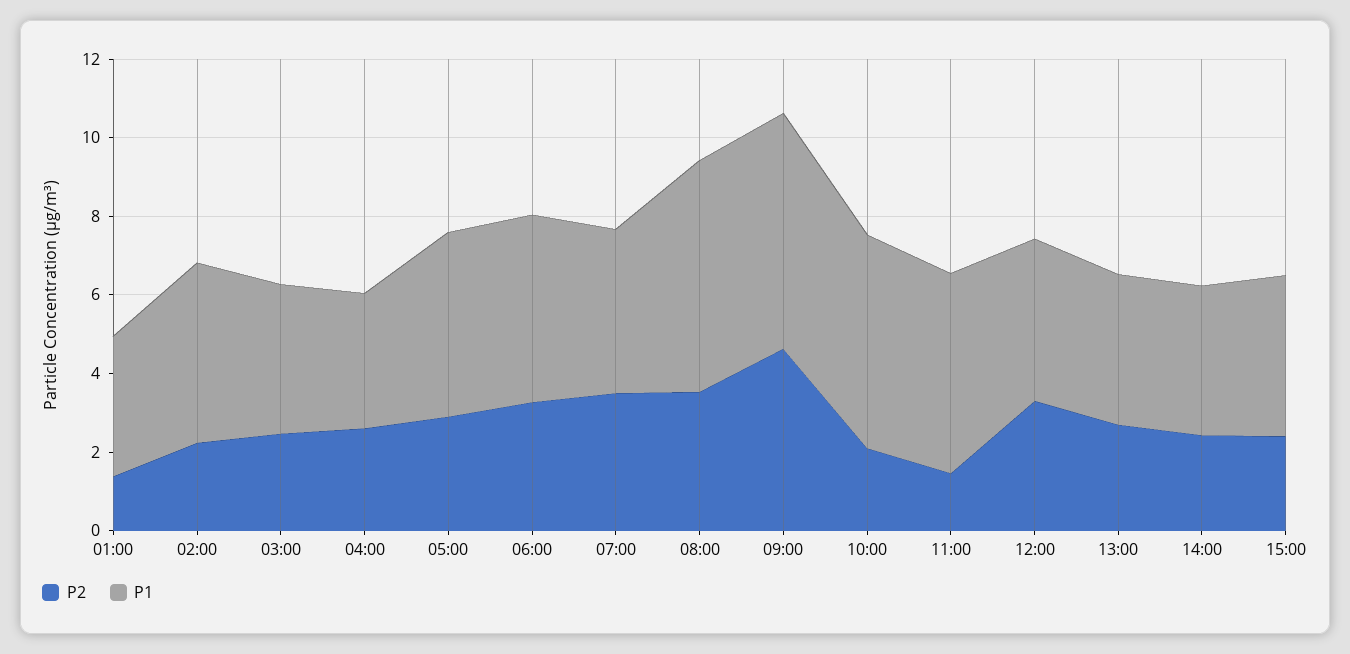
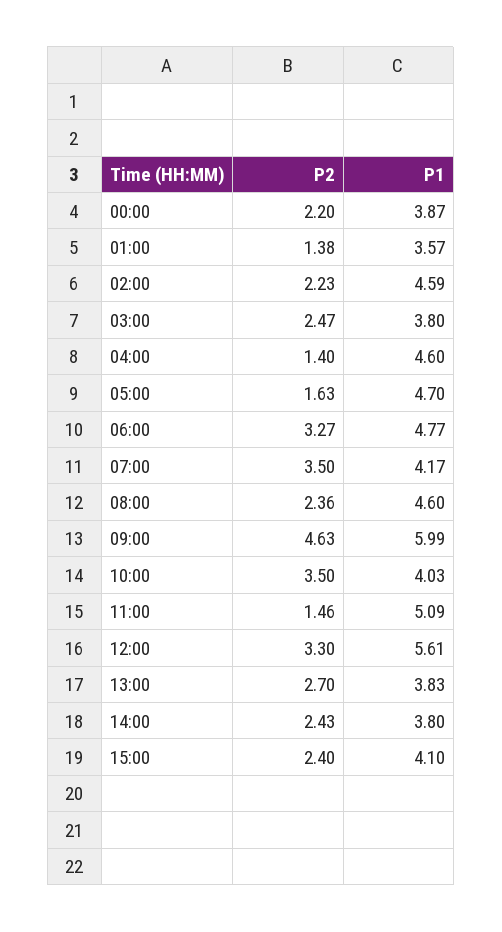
P2, 04:00: 2.5 -> 1.4
P1, 04:00: 3.5 -> 4.6
P2, 05:00: 3 -> 1.63
P2, 08:00: 3.5 -> 2.36
P1, 08:00: 6 -> 4.6
P2, 10:00: 2 -> 3.5
P1, 10:00: 5.5 -> 4.03
P1, 12:00: 4 -> 5.61
P2, 00:00: none -> 2.2
P1, 00:00: none -> 3.87

